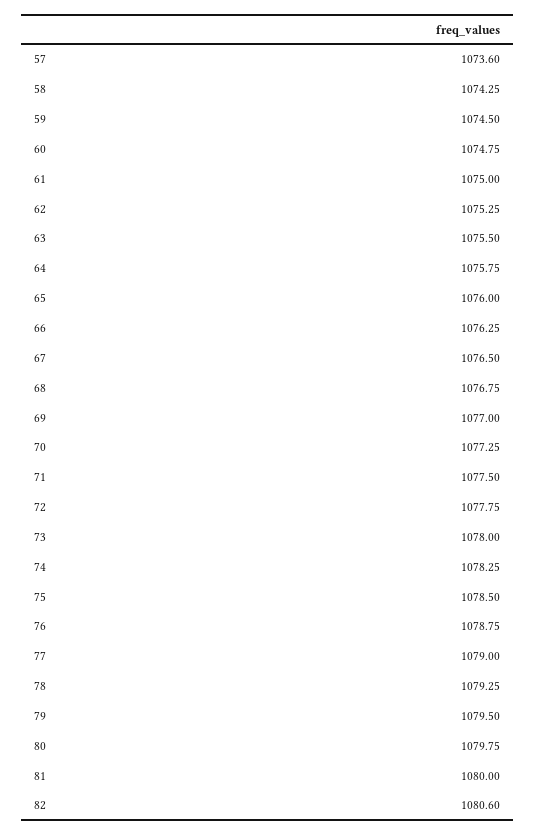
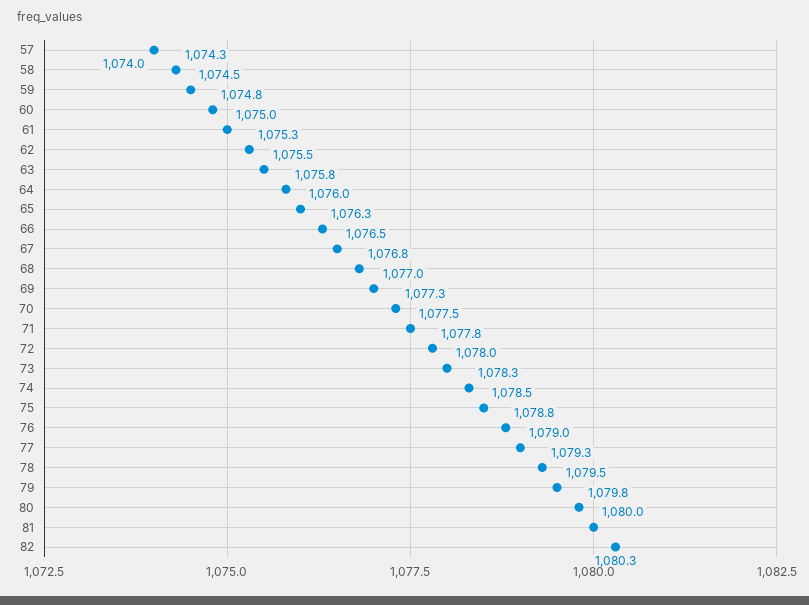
57: 1073.6 -> 1074
82: 1080.6 -> 1080.3

